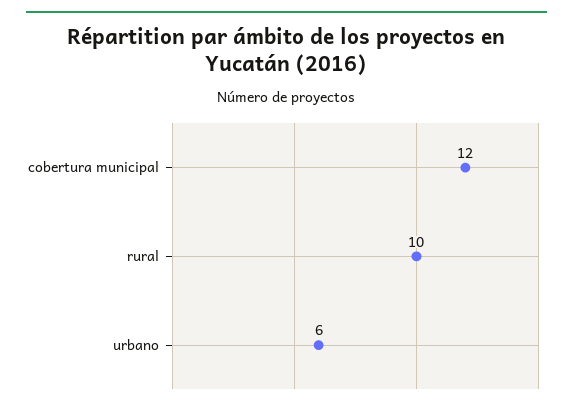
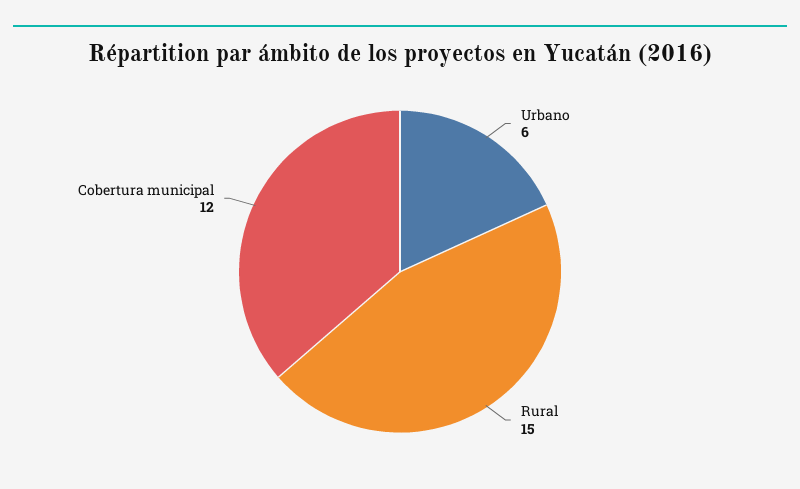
rural: 10 -> 15

